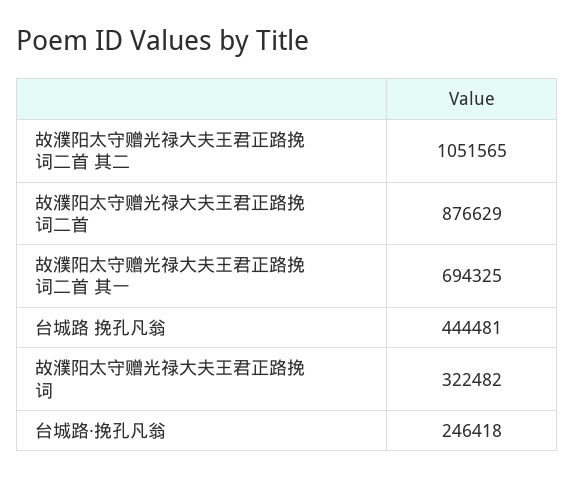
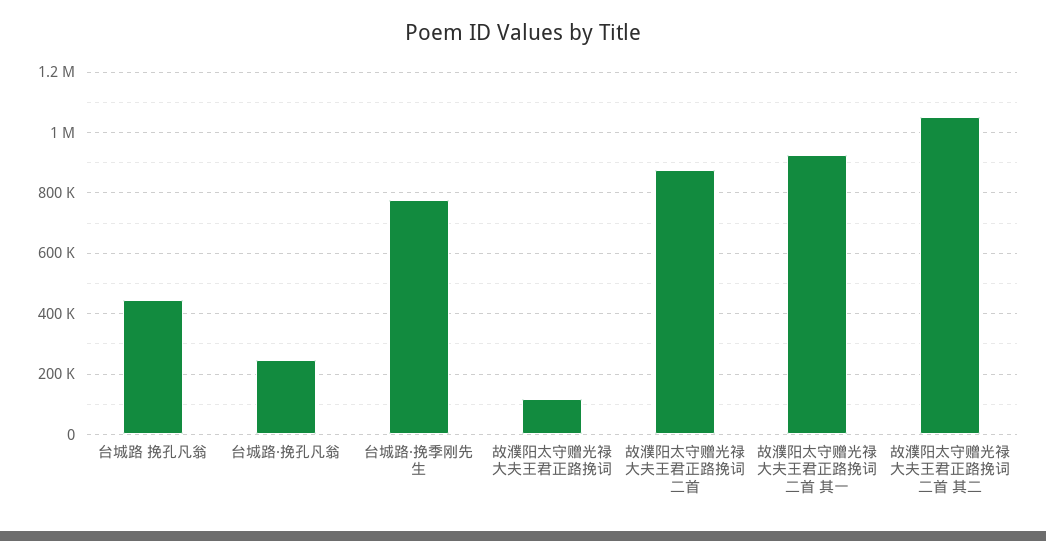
故濮阳太守赠光禄大夫王君正路挽词二首 其一: 694325 -> 920000
故濮阳太守赠光禄大夫王君正路挽词: 322482 -> 120000
台城路·挽季刚先生: none -> 780000

